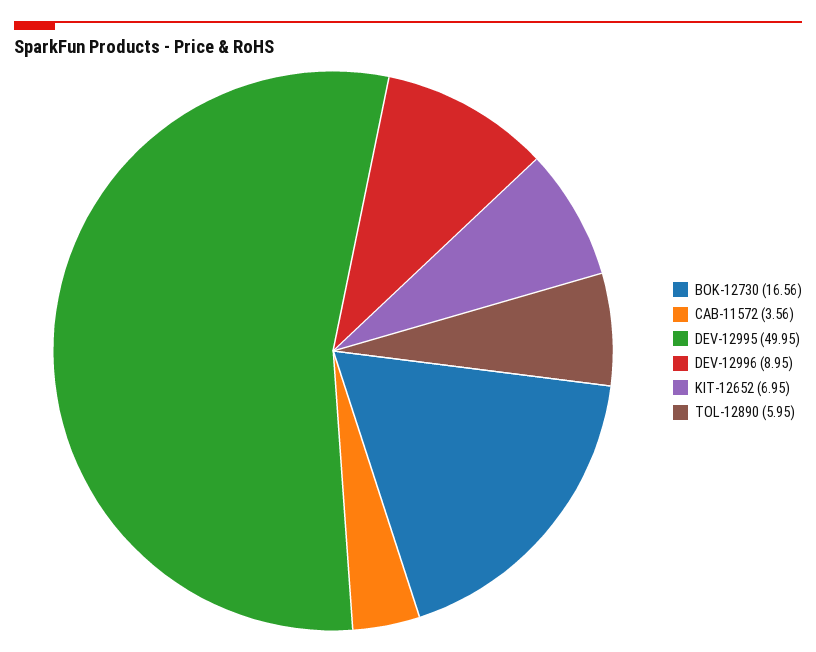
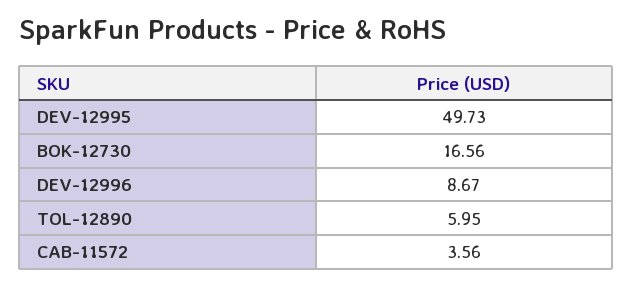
DEV-12995: 49.95 -> 49.73
DEV-12996: 8.95 -> 8.67
KIT-12652: 6.95 -> none

